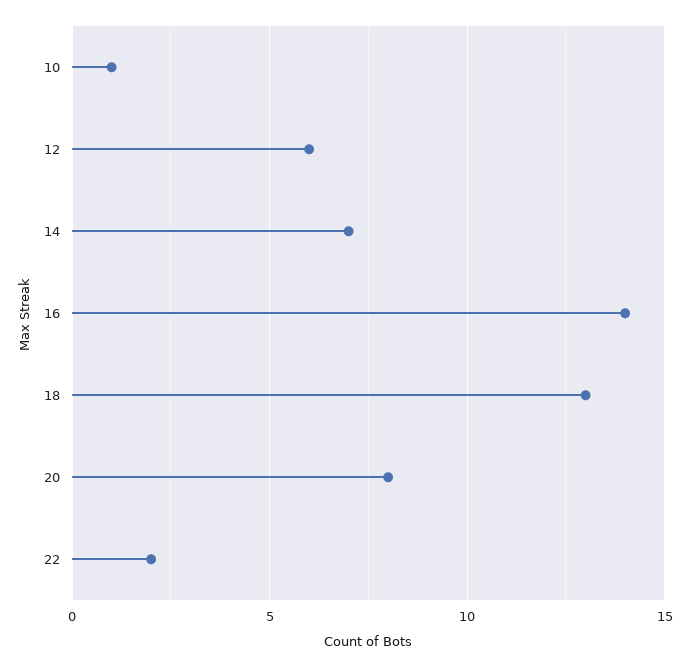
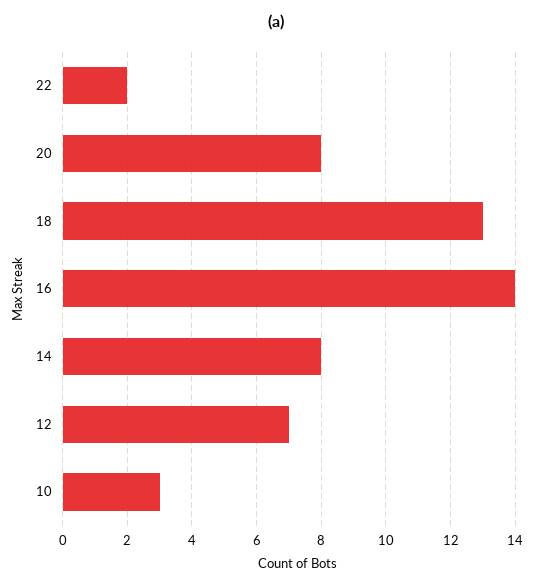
10: 1 -> 3
12: 6 -> 7
14: 7 -> 8

